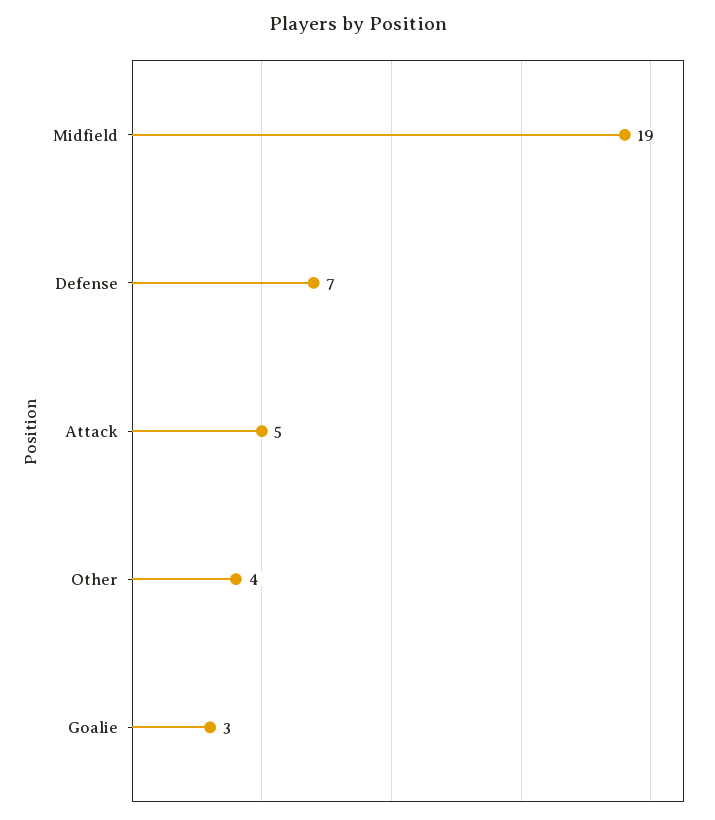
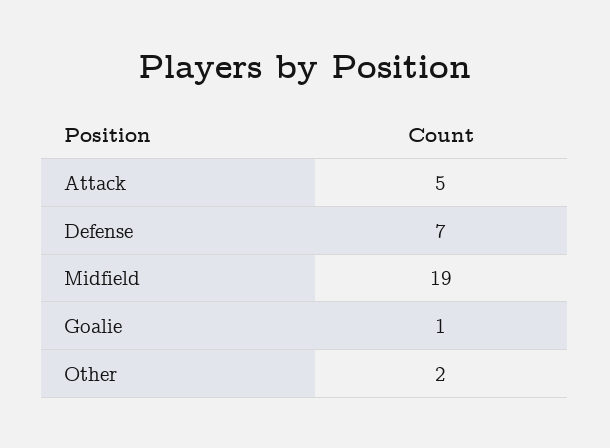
Other: 4 -> 2
Goalie: 3 -> 1

